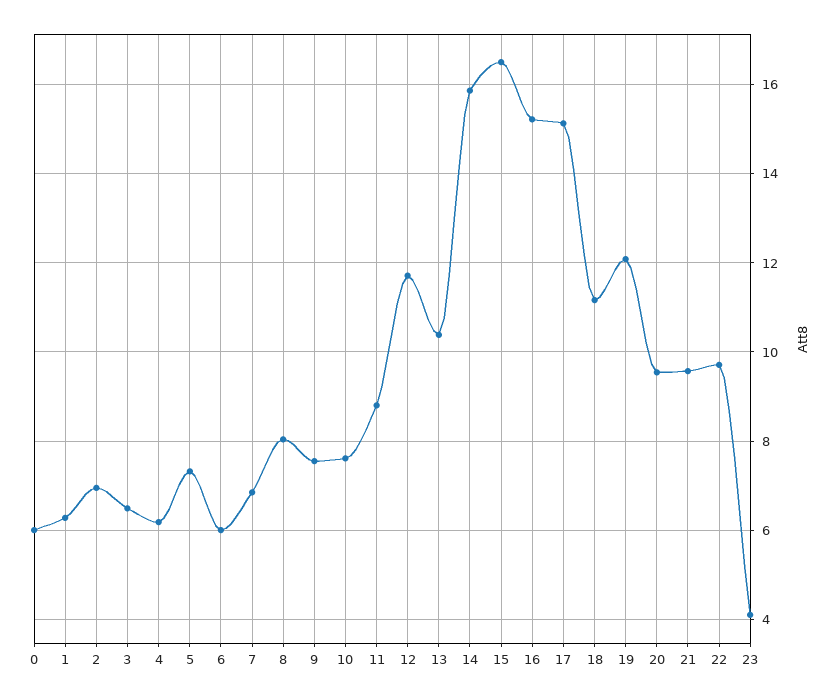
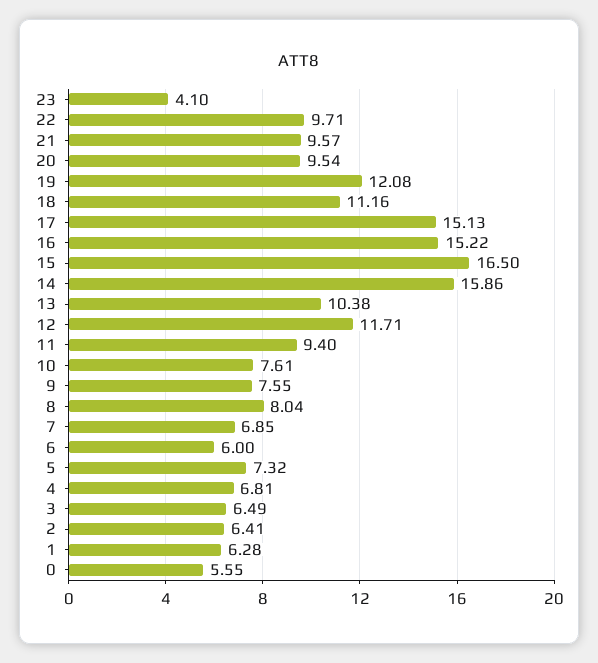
0: 6 -> 5.55
2: 7 -> 6.41
4: 6.2 -> 6.81
11: 8.8 -> 9.4

